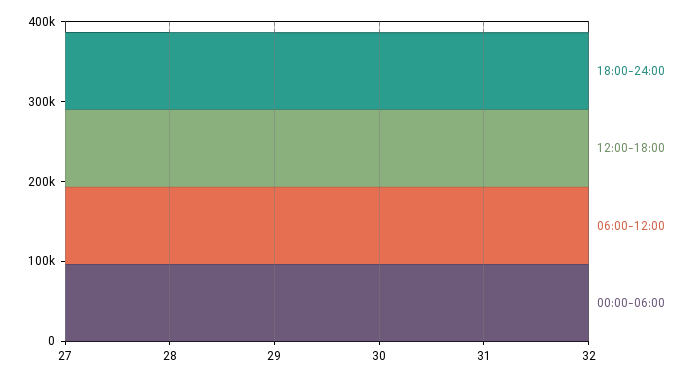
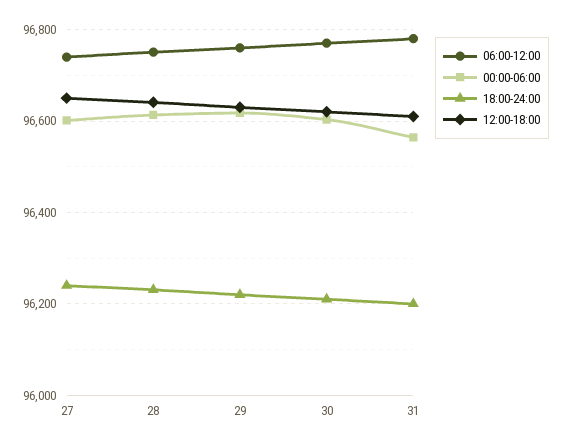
18:00-24:00, 32: 100000 -> none
12:00-18:00, 32: 100000 -> none
06:00-12:00, 32: 100000 -> none
00:00-06:00, 32: 100000 -> none

